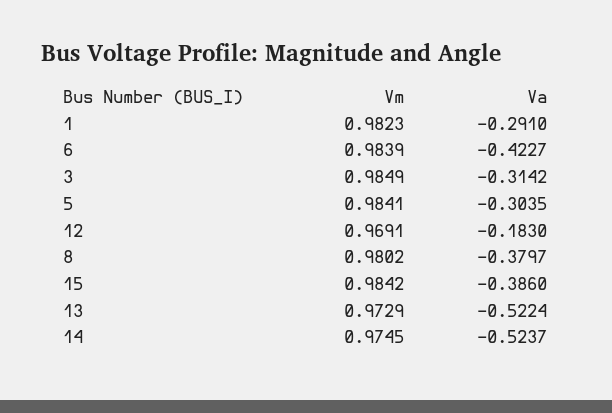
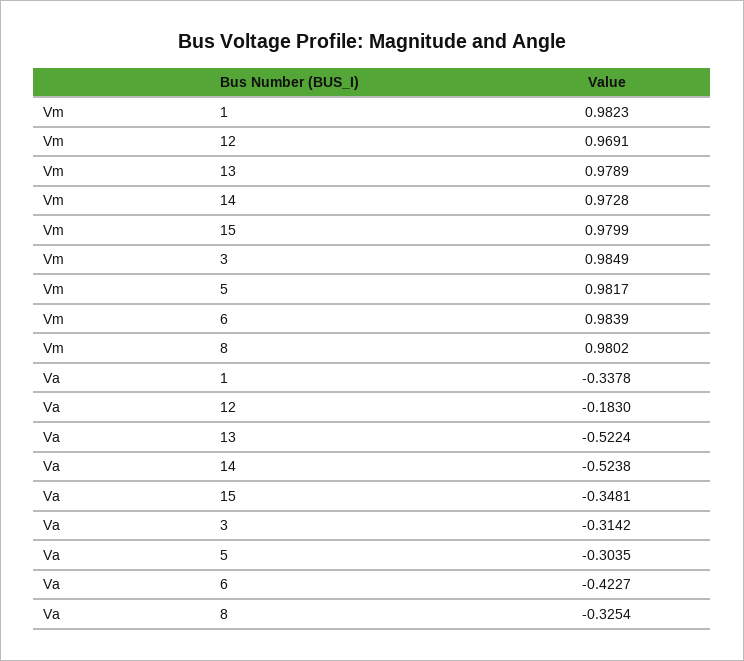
Va, 1: -0.291 -> -0.3378
Vm, 5: 0.9841 -> 0.9817
Va, 8: -0.3797 -> -0.3254
Vm, 15: 0.9842 -> 0.9799
Va, 15: -0.386 -> -0.3481
Vm, 13: 0.9729 -> 0.9789
Vm, 14: 0.9745 -> 0.9728
Va, 14: -0.5237 -> -0.5238

